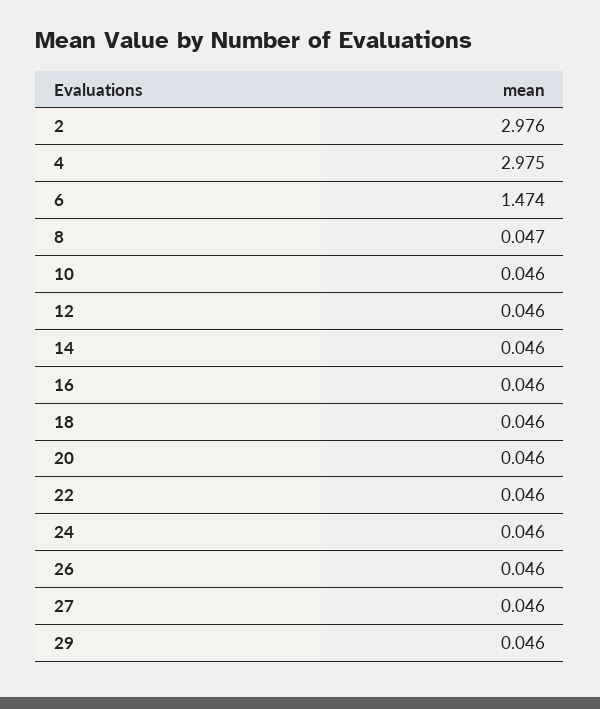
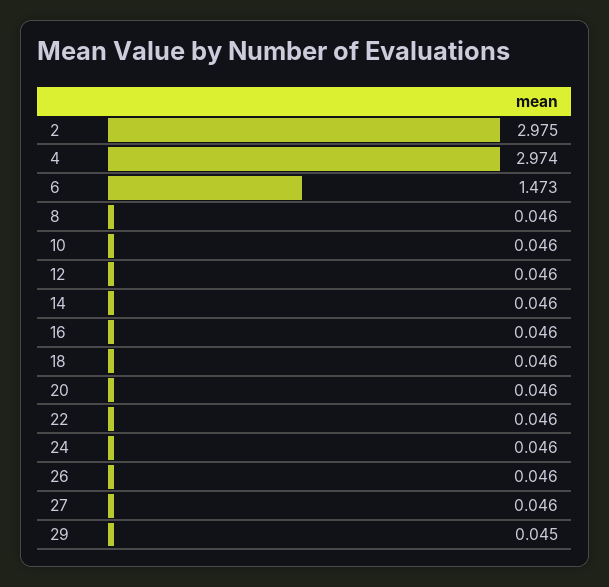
2: 2.976 -> 2.975
4: 2.975 -> 2.974
6: 1.474 -> 1.473
8: 0.047 -> 0.046
29: 0.046 -> 0.045

